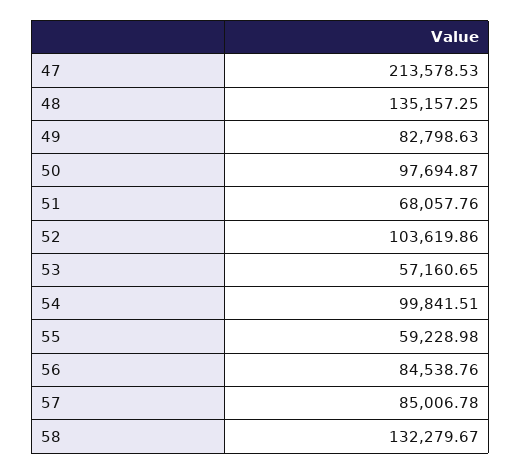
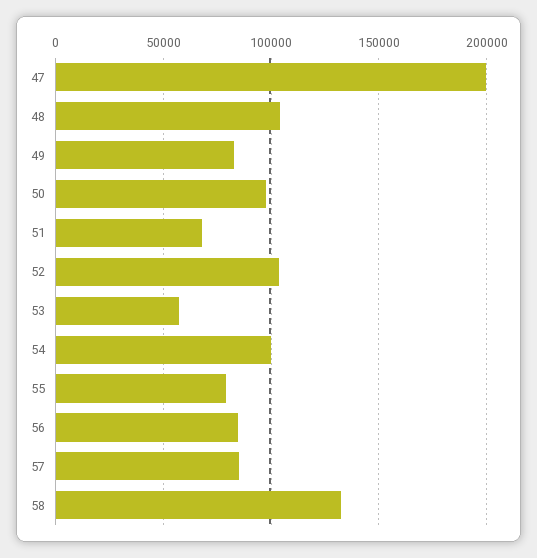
47: 213578.53 -> 200000
48: 135157.25 -> 105000
55: 59228.98 -> 80000

